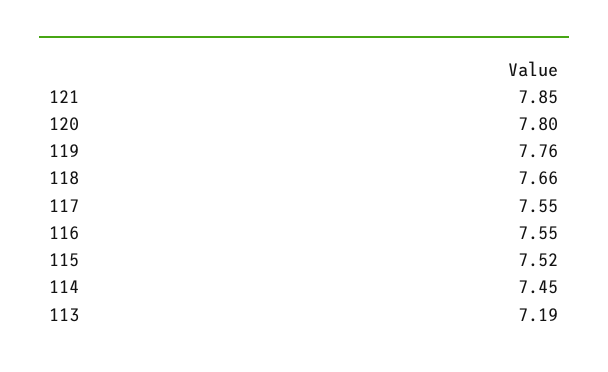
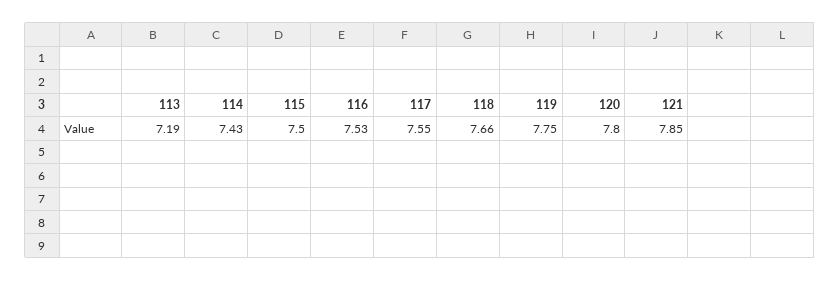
119: 7.76 -> 7.75
116: 7.55 -> 7.53
115: 7.52 -> 7.5
114: 7.45 -> 7.43

